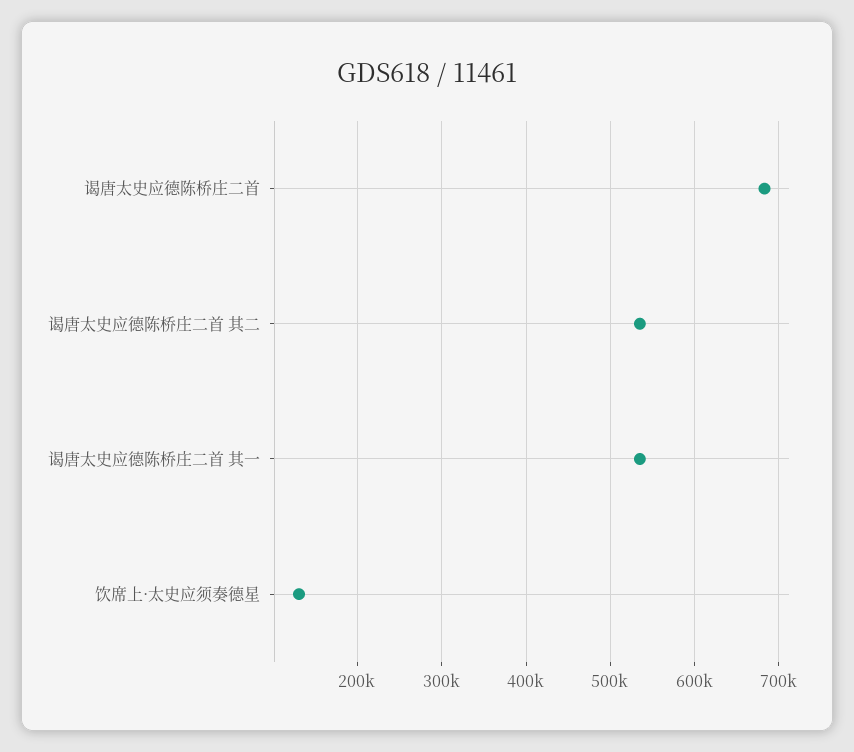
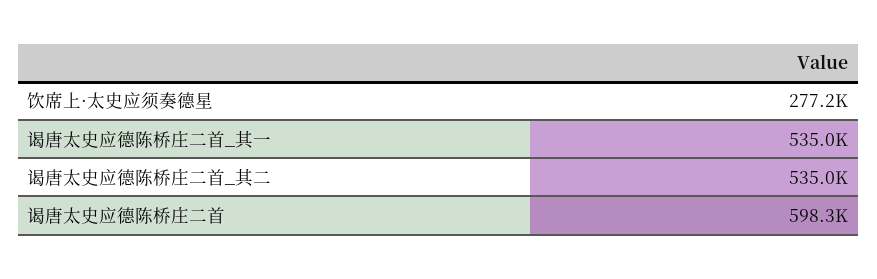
谒唐太史应德陈桥庄二首: 680000 -> 598300
饮席上·太史应须奏德星: 130000 -> 277200

